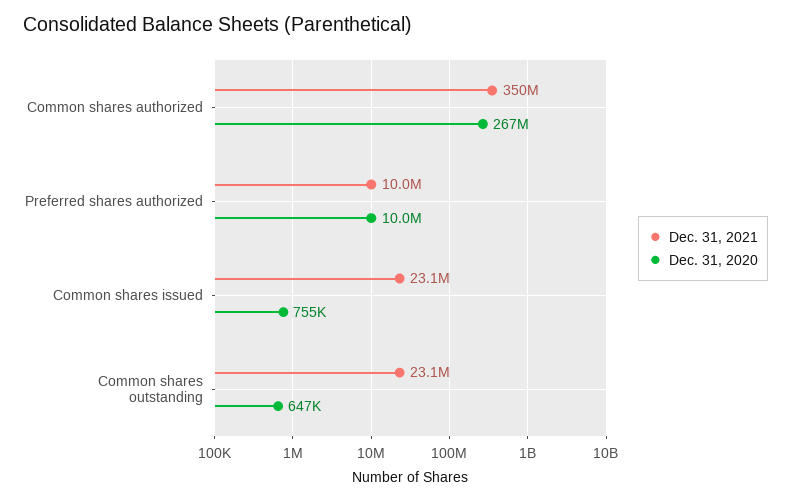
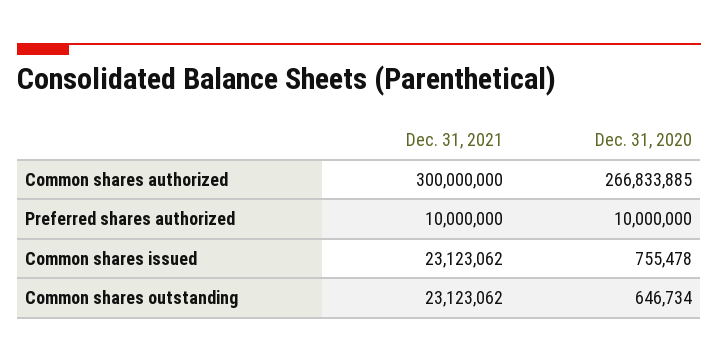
Dec. 31, 2021, Common shares authorized: 350000000 -> 300000000

